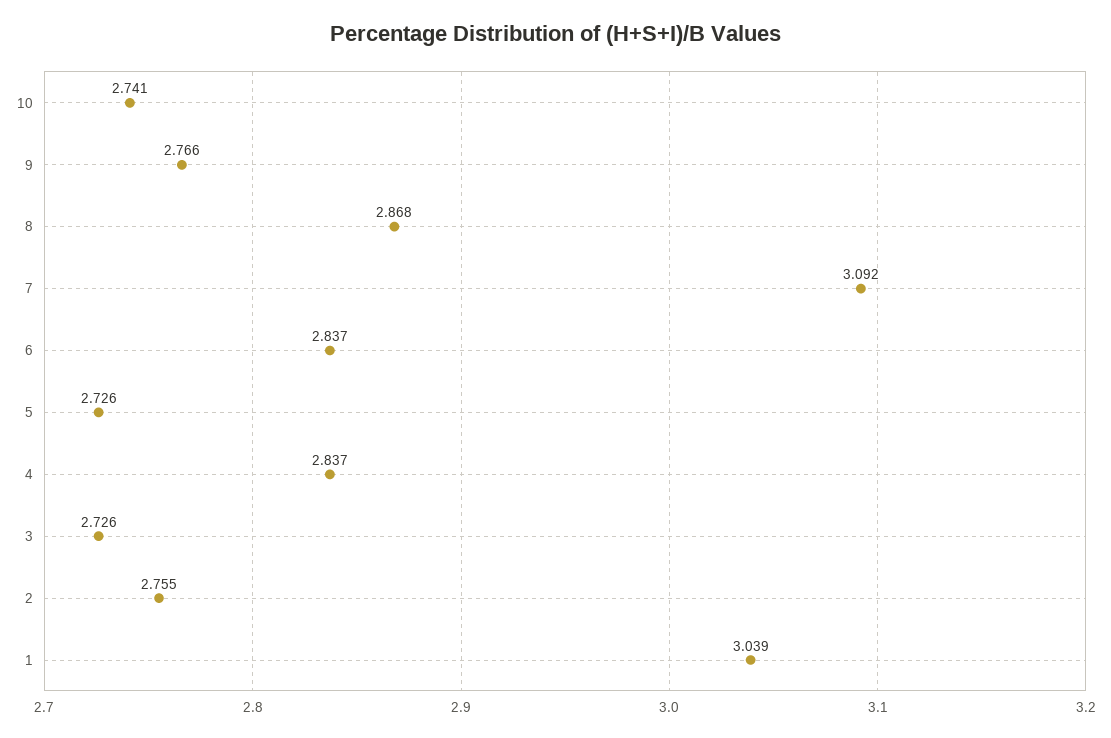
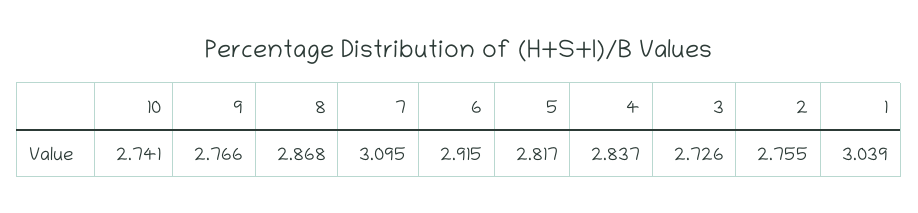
7: 3.092 -> 3.095
6: 2.837 -> 2.915
5: 2.726 -> 2.817

